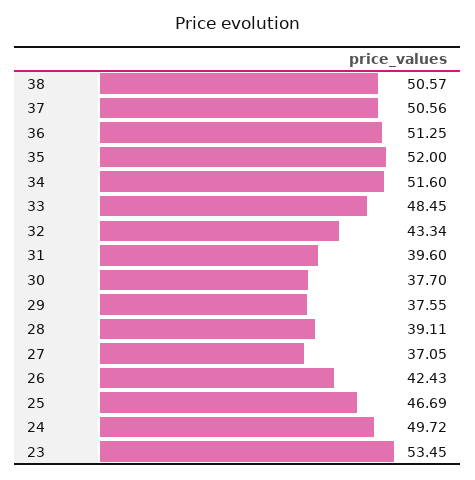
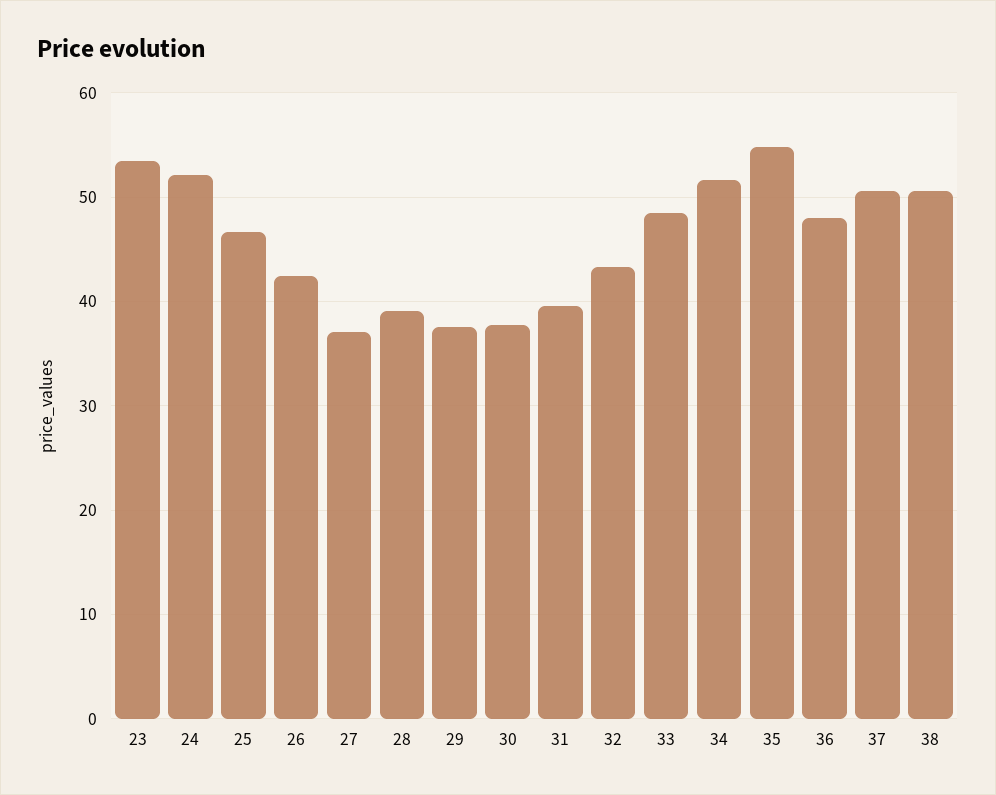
36: 51.25 -> 48
35: 52 -> 55
24: 49.72 -> 52

